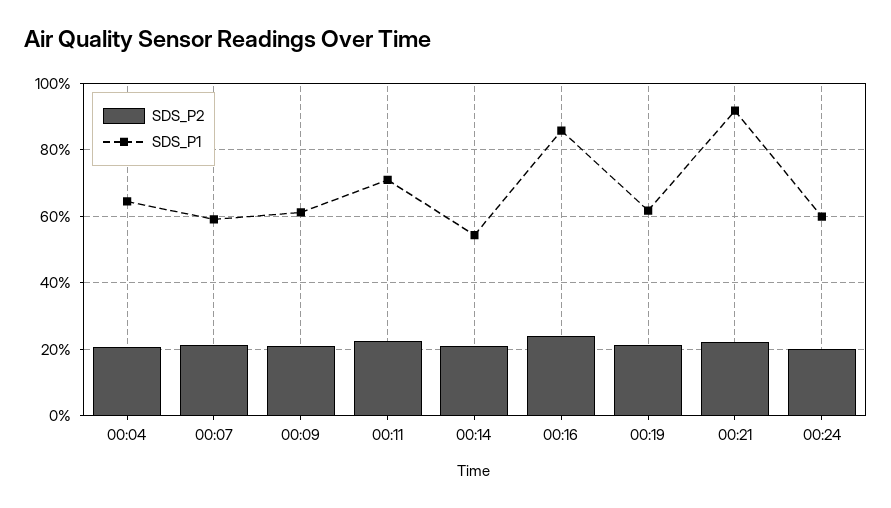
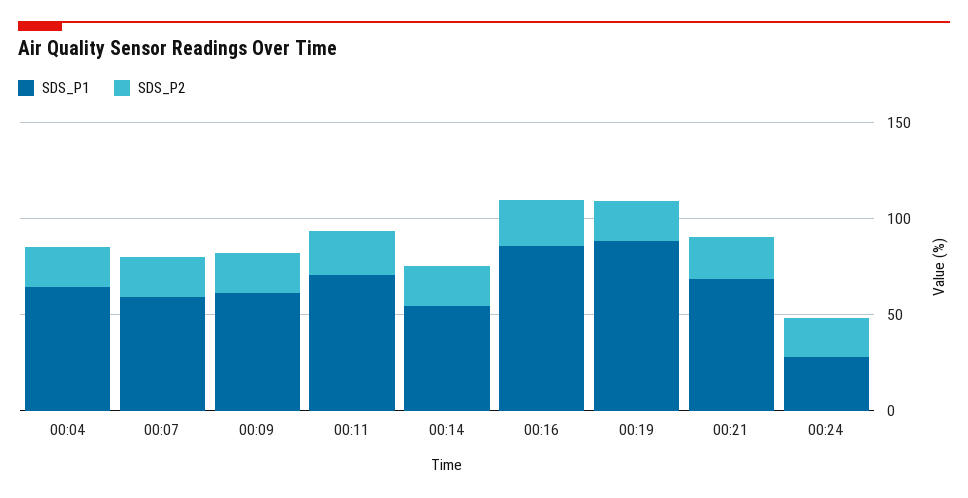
SDS_P1, 00:19: 62 -> 90
SDS_P1, 00:21: 92 -> 70
SDS_P1, 00:24: 60 -> 30

